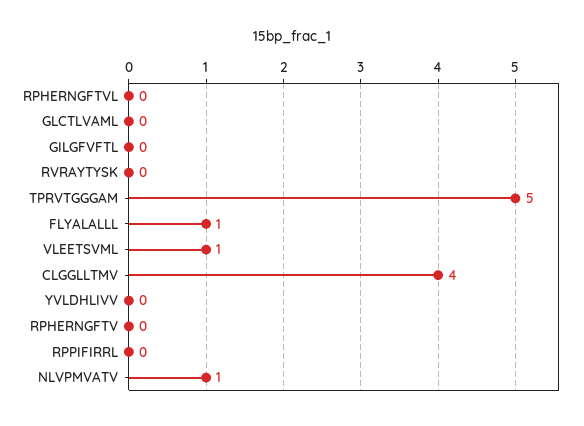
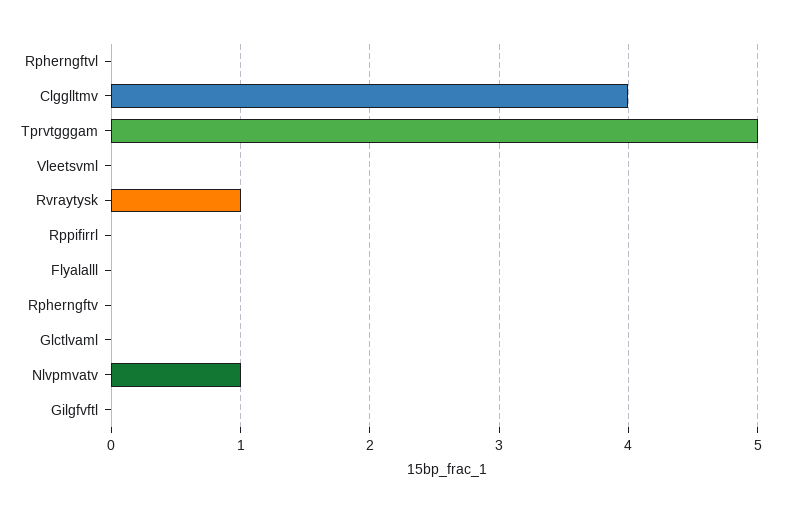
RVRAYTYSK: 0 -> 1
FLYALALLL: 1 -> 0
VLEETSVML: 1 -> 0
YVLDHLIVV: 0 -> none

